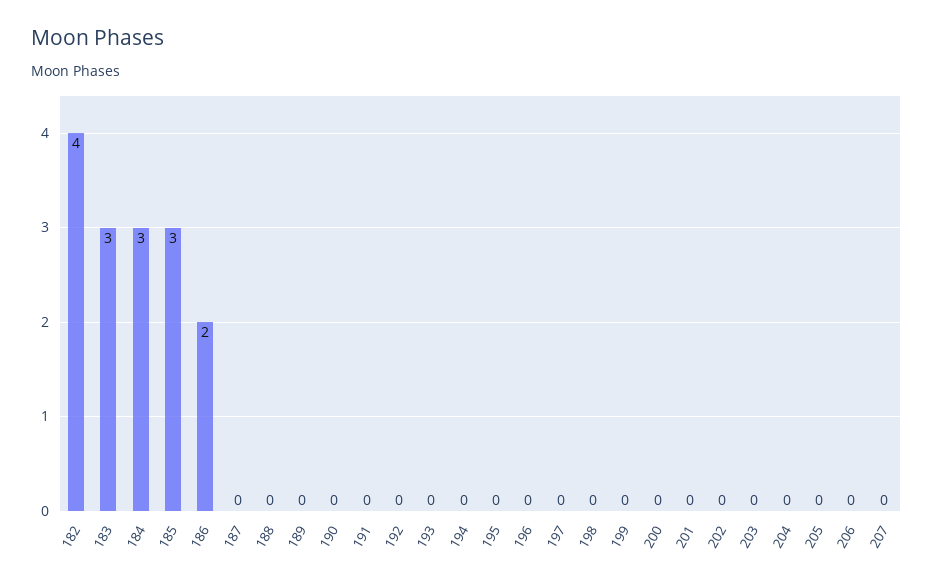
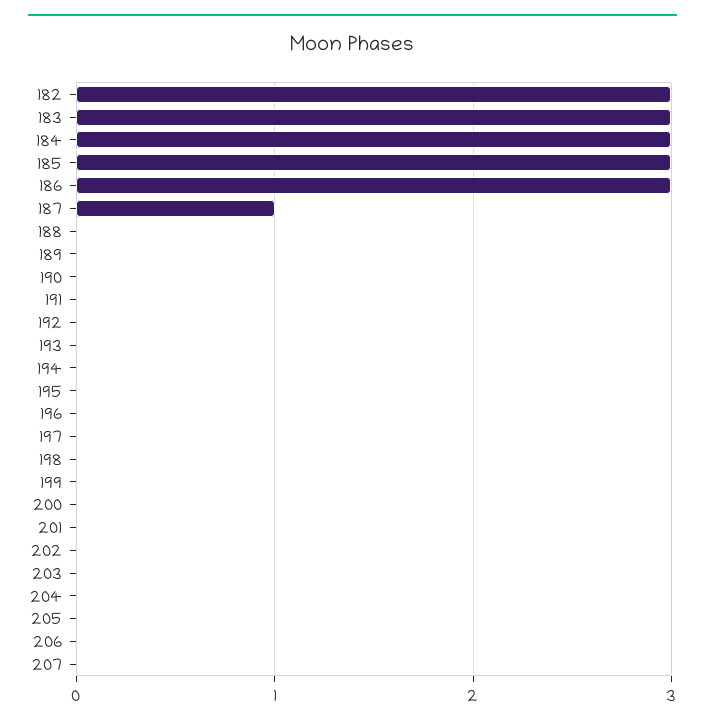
182: 4 -> 3
186: 2 -> 3
187: 0 -> 1

